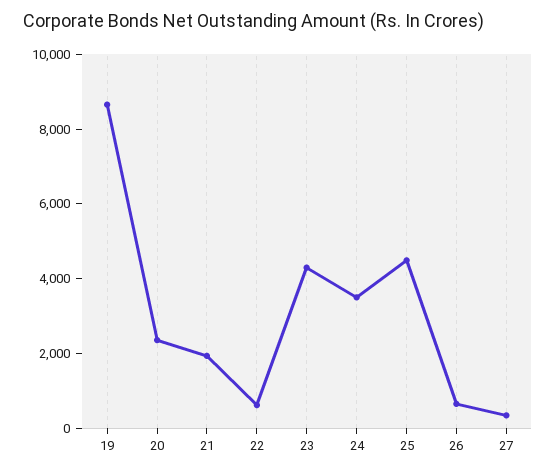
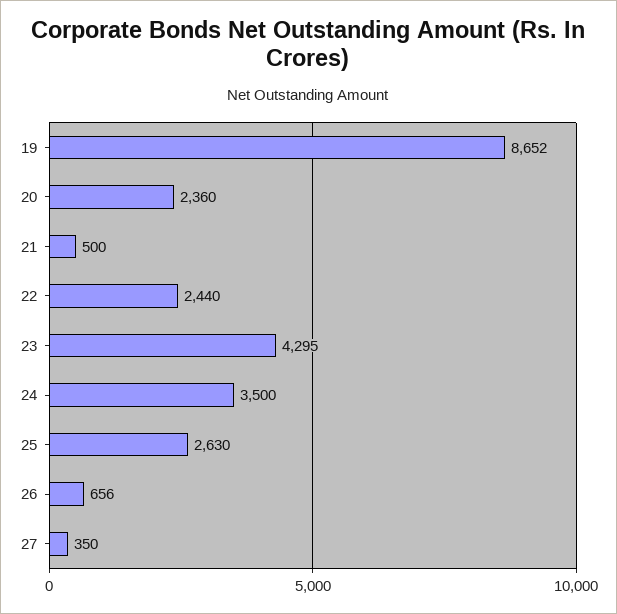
21: 2000 -> 500
22: 500 -> 2440
25: 4500 -> 2630

